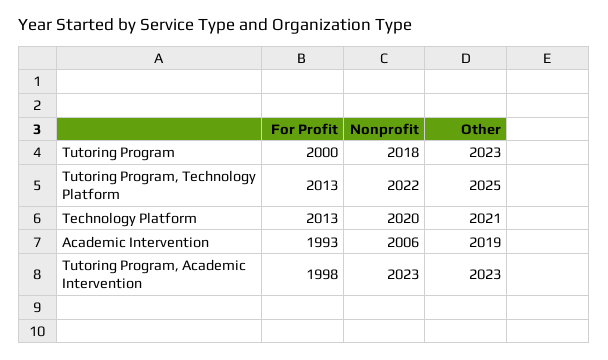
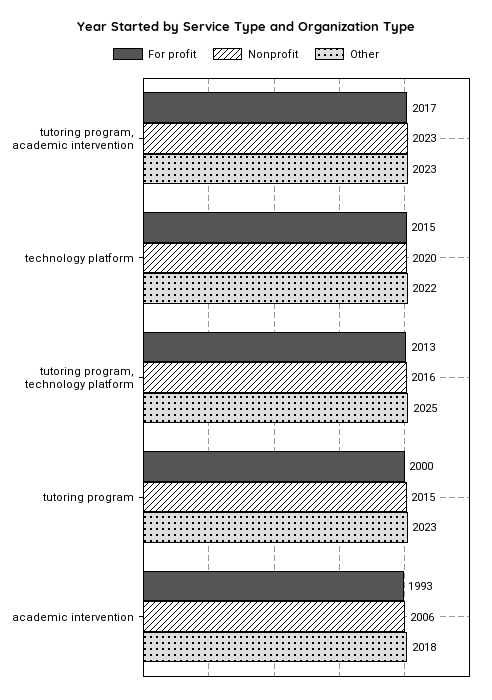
Nonprofit, Tutoring Program: 2018 -> 2015
Nonprofit, Tutoring Program, Technology Platform: 2022 -> 2016
For Profit, Technology Platform: 2013 -> 2015
Other, Technology Platform: 2021 -> 2022
Other, Academic Intervention: 2019 -> 2018
For Profit, Tutoring Program, Academic Intervention: 1998 -> 2017

